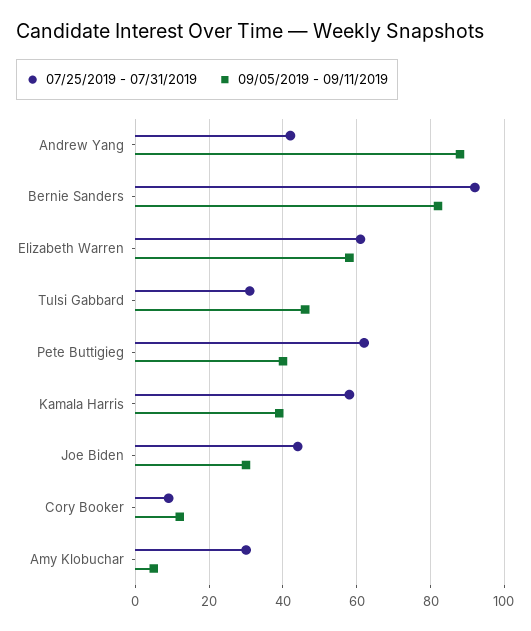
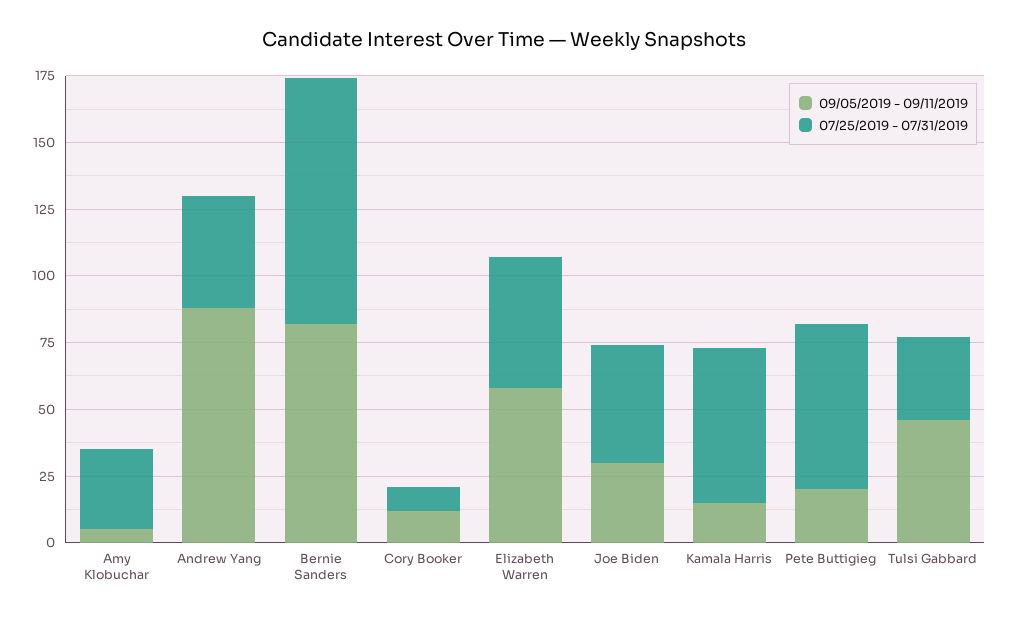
07/25/2019 - 07/31/2019, Elizabeth Warren: 60 -> 50
09/05/2019 - 09/11/2019, Pete Buttigieg: 40 -> 20
09/05/2019 - 09/11/2019, Kamala Harris: 40 -> 15

